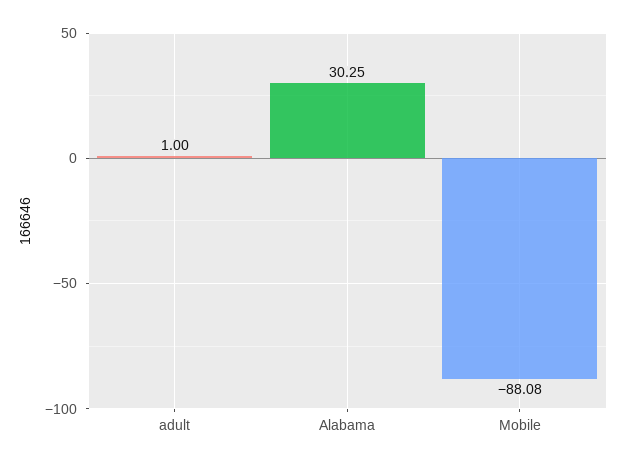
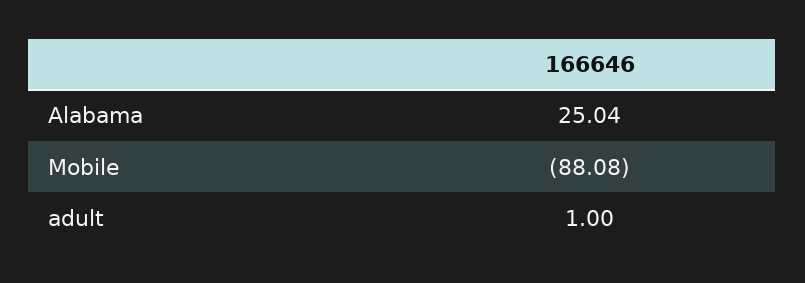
Alabama: 30.25 -> 25.04

